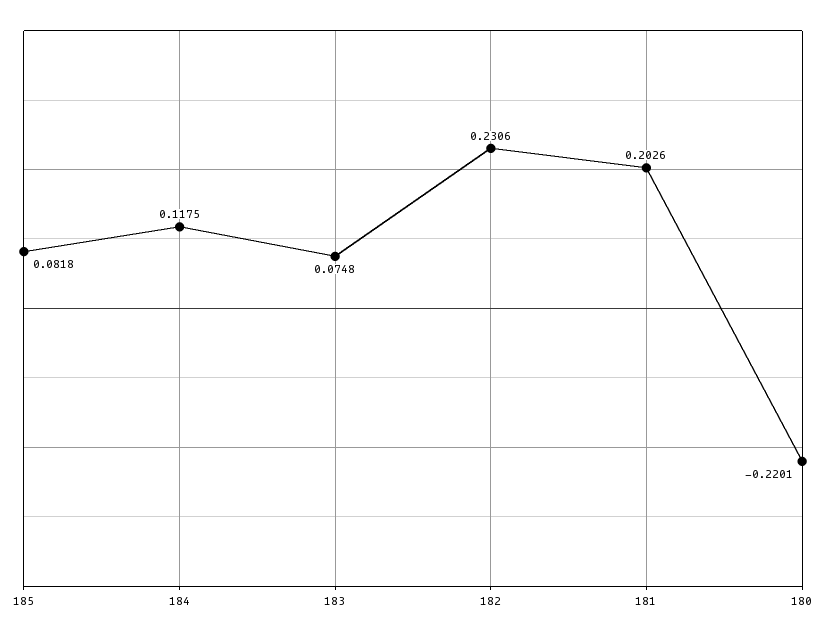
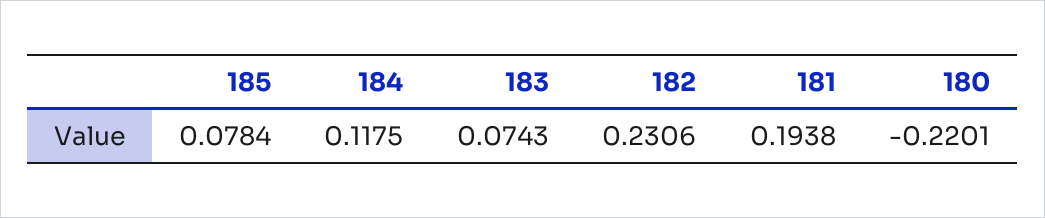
185: 0.0818 -> 0.0784
183: 0.0748 -> 0.0743
181: 0.2026 -> 0.1938

